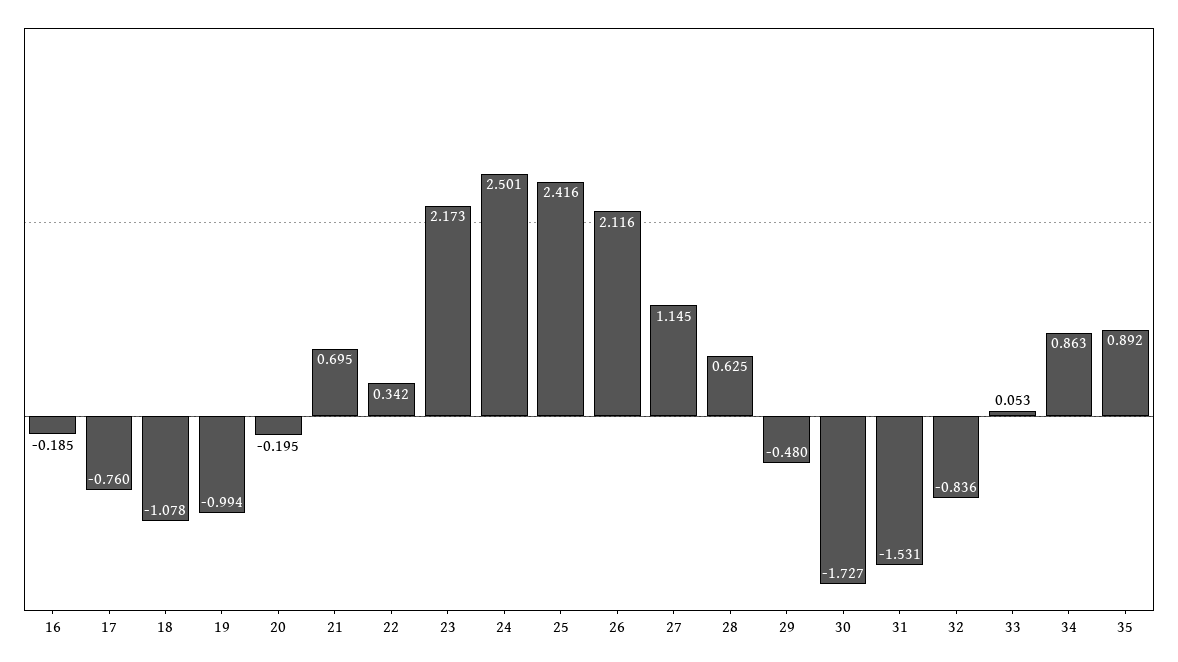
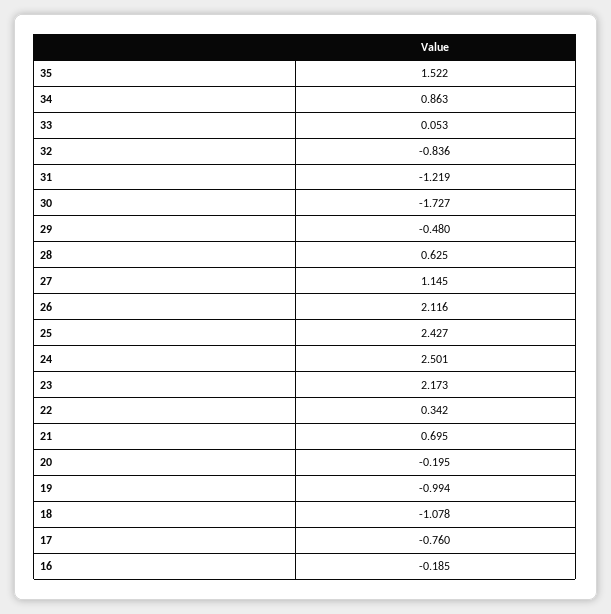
25: 2.416 -> 2.427
31: -1.531 -> -1.219
35: 0.892 -> 1.522

